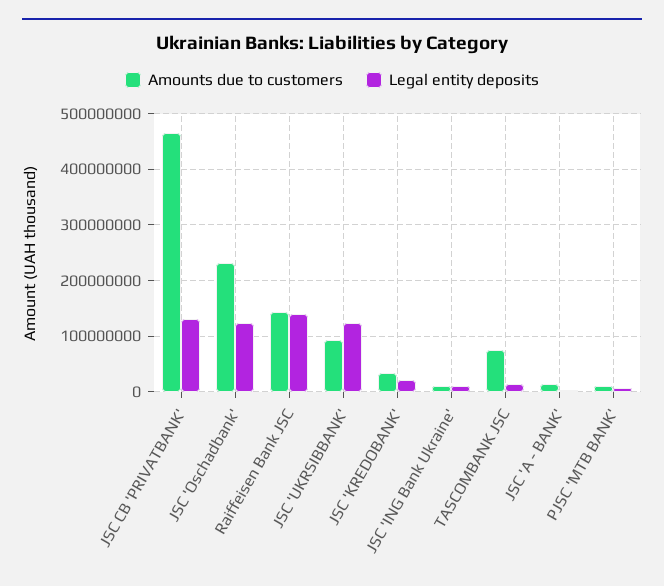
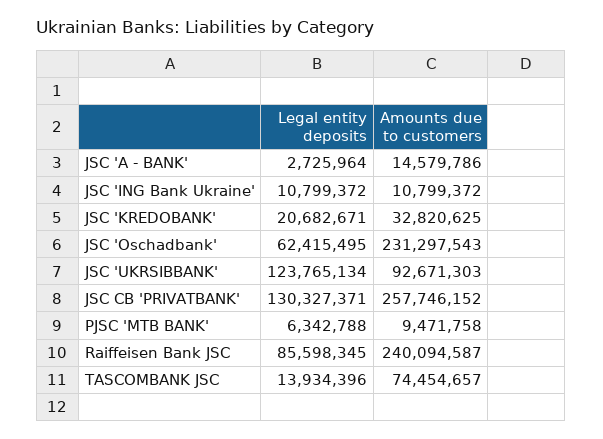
Amounts due to customers, JSC CB 'PRIVATBANK': 460000000 -> 257746152
Legal entity deposits, JSC 'Oschadbank': 120000000 -> 62415495
Amounts due to customers, Raiffeisen Bank JSC: 140000000 -> 240094587
Legal entity deposits, Raiffeisen Bank JSC: 140000000 -> 85598345

